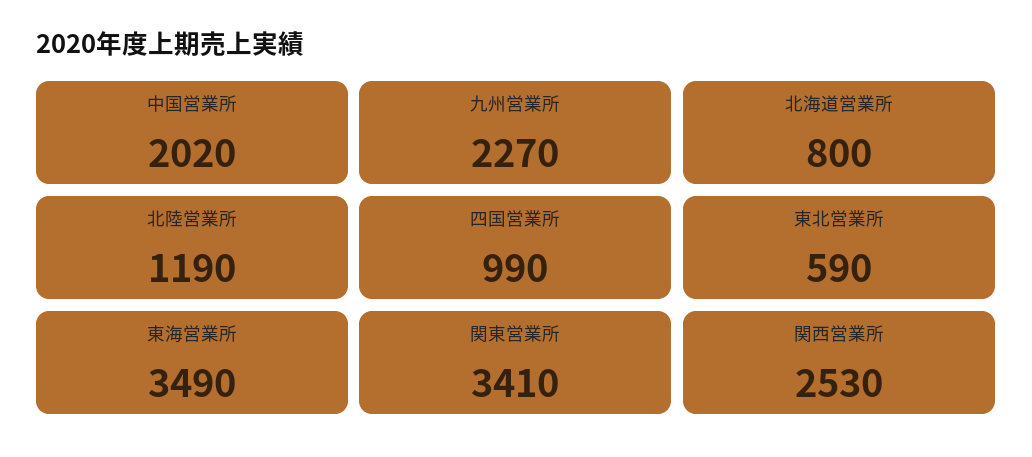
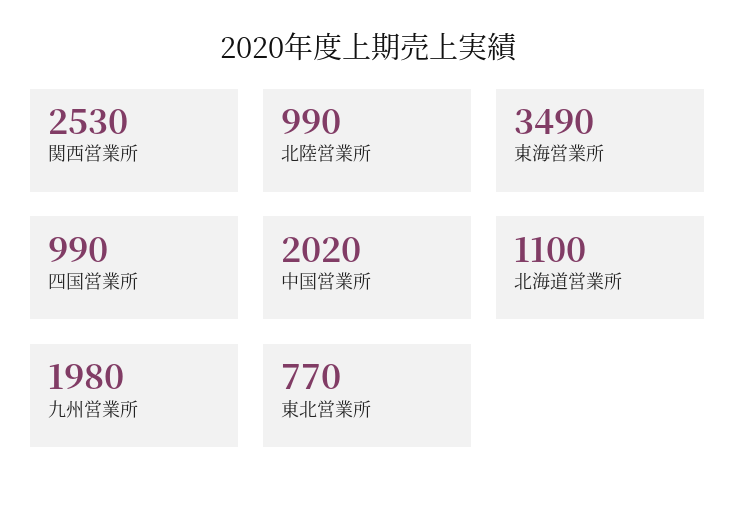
九州営業所: 2270 -> 1980
北海道営業所: 800 -> 1100
北陸営業所: 1190 -> 990
東北営業所: 590 -> 770
関東営業所: 3410 -> none

